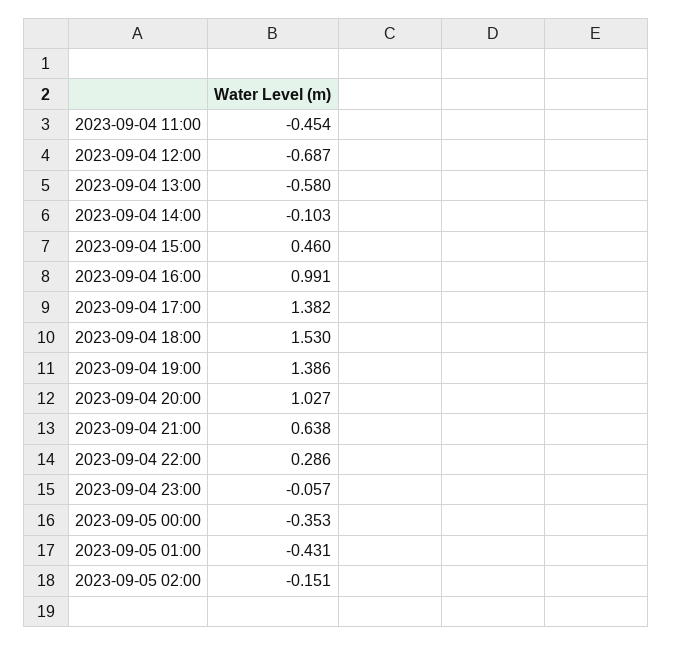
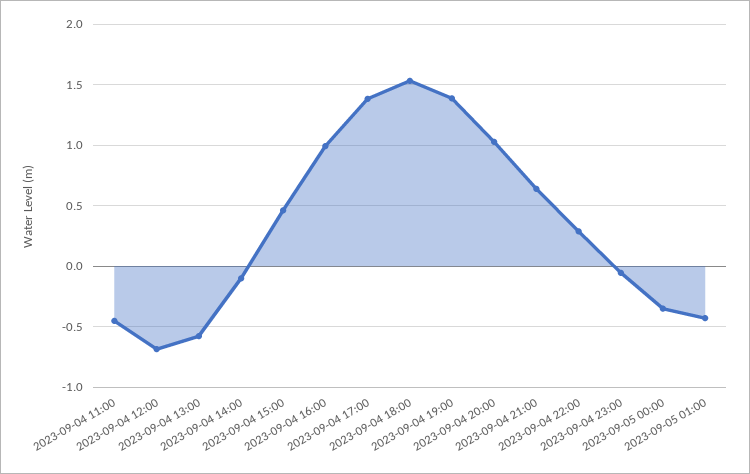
2023-09-05 02:00: -0.151 -> none

